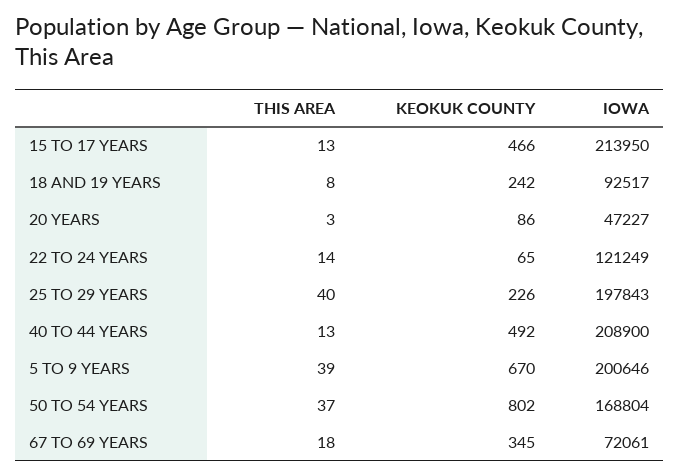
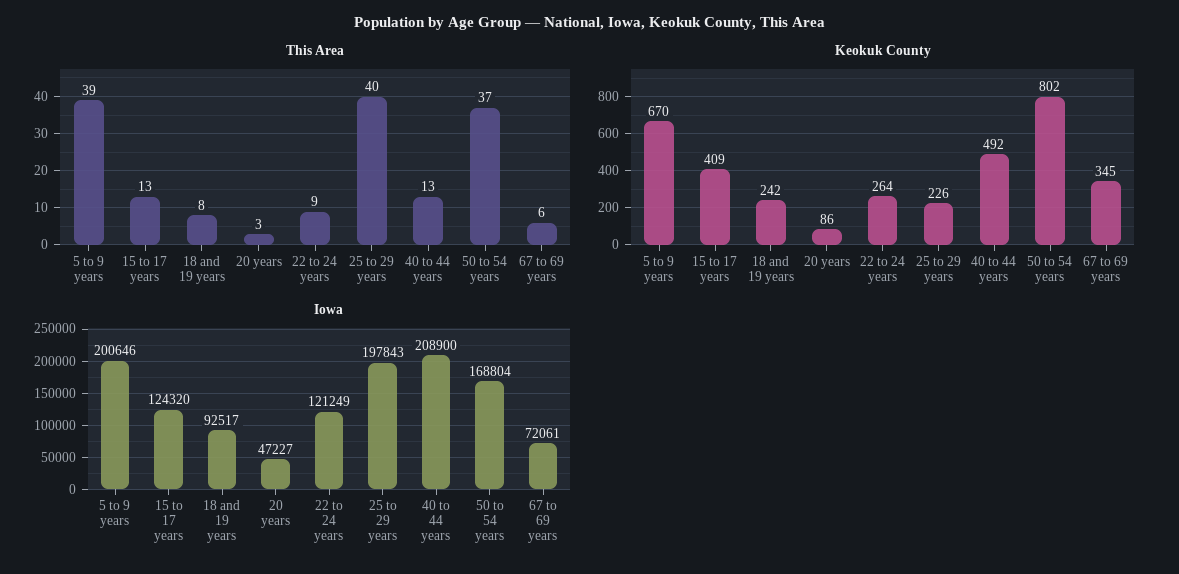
KEOKUK COUNTY, 15 TO 17 YEARS: 466 -> 409
IOWA, 15 TO 17 YEARS: 213950 -> 124320
THIS AREA, 22 TO 24 YEARS: 14 -> 9
KEOKUK COUNTY, 22 TO 24 YEARS: 65 -> 264
THIS AREA, 67 TO 69 YEARS: 18 -> 6

